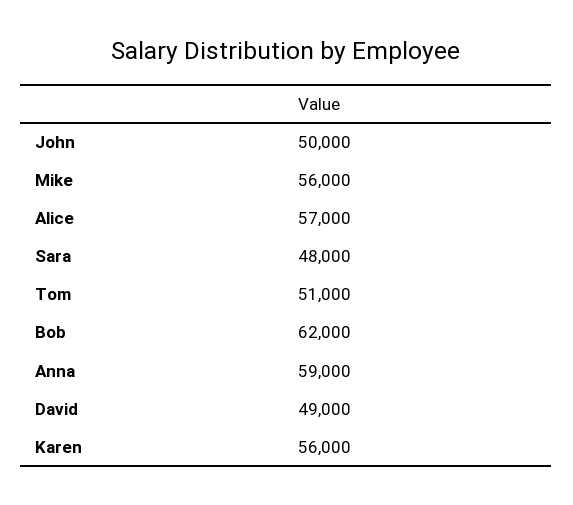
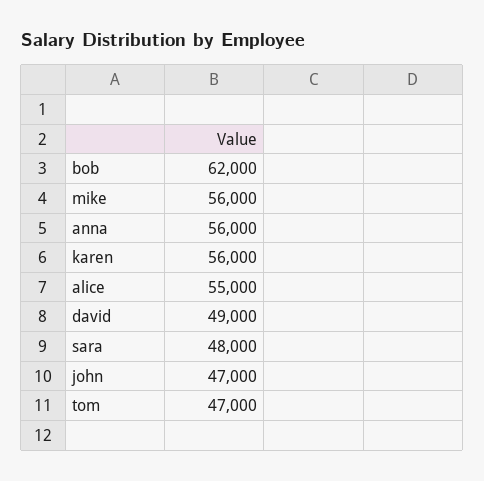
John: 50000 -> 47000
Alice: 57000 -> 55000
Tom: 51000 -> 47000
Anna: 59000 -> 56000

